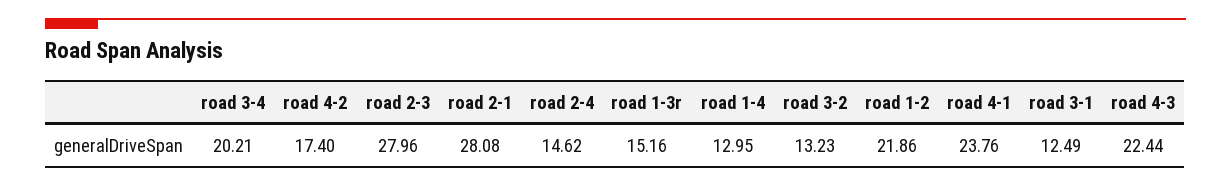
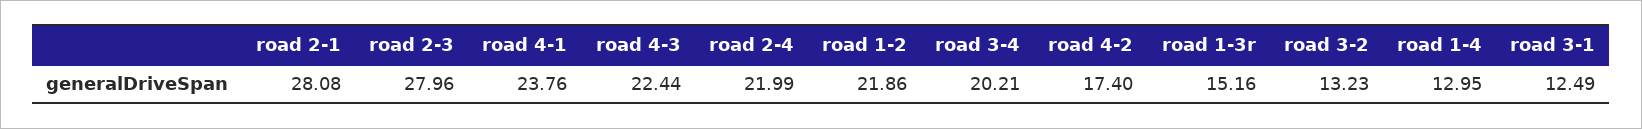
road 2-4: 14.62 -> 21.99

